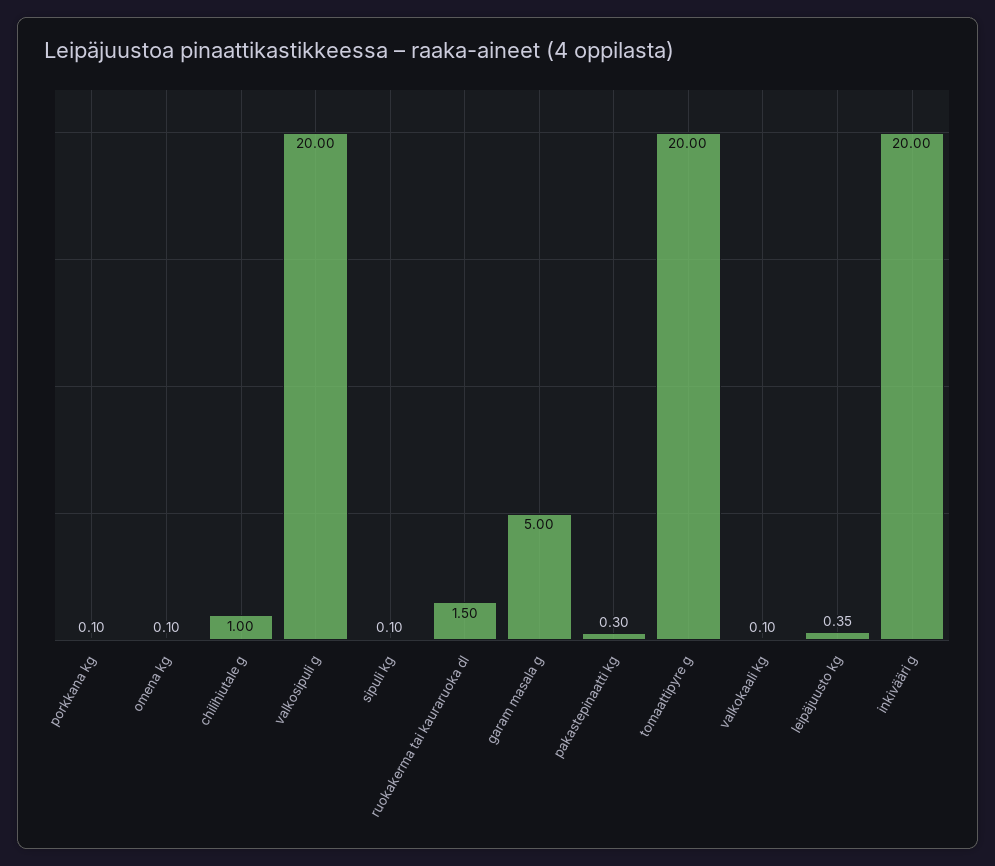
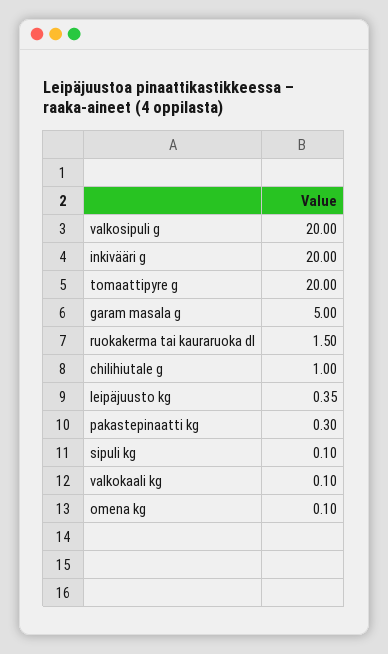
porkkana kg: 0.1 -> none

